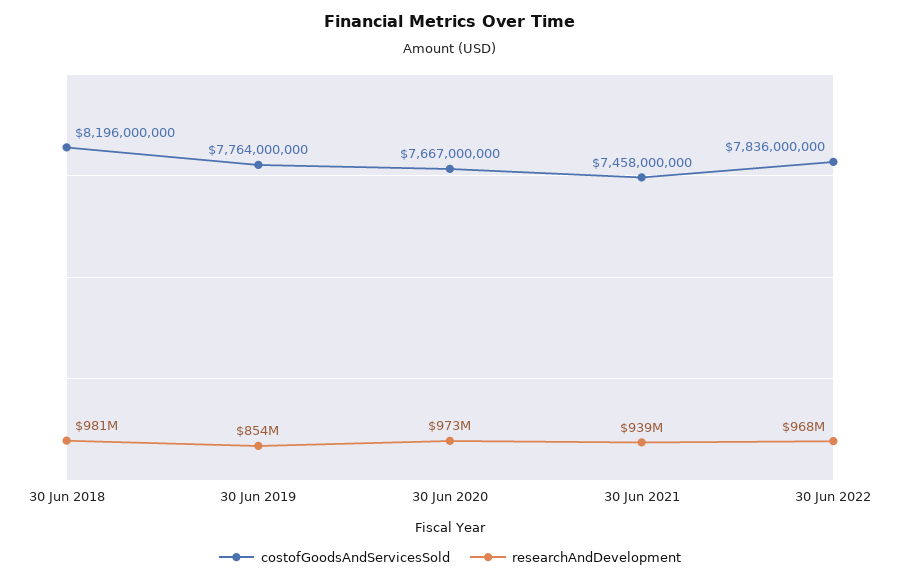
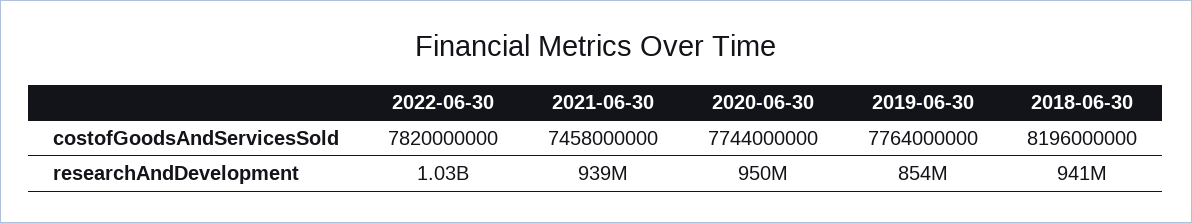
researchAndDevelopment, 30 Jun 2018: 981000000 -> 941000000
costofGoodsAndServicesSold, 30 Jun 2020: 7667000000 -> 7744000000
researchAndDevelopment, 30 Jun 2020: 973000000 -> 950000000
costofGoodsAndServicesSold, 30 Jun 2022: 7836000000 -> 7820000000
researchAndDevelopment, 30 Jun 2022: 968000000 -> 1030000000

